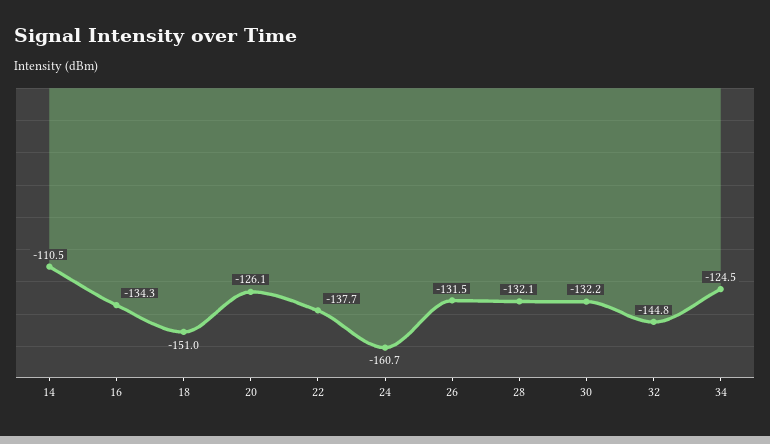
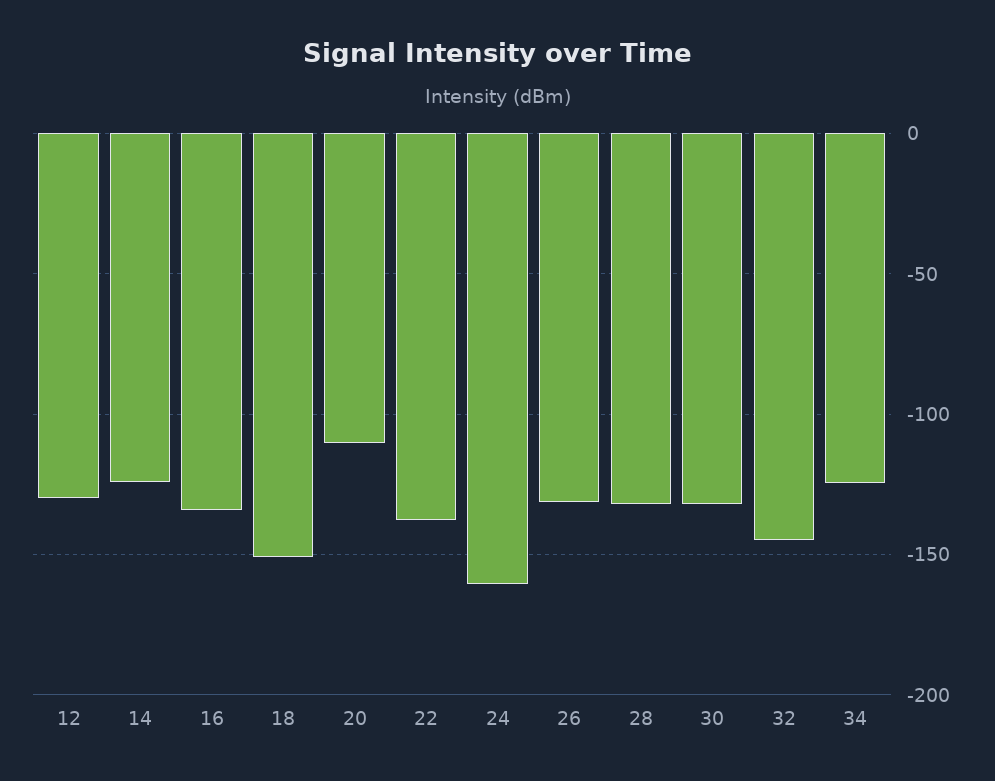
14: -110.5 -> -125
20: -126.1 -> -110
12: none -> -130

